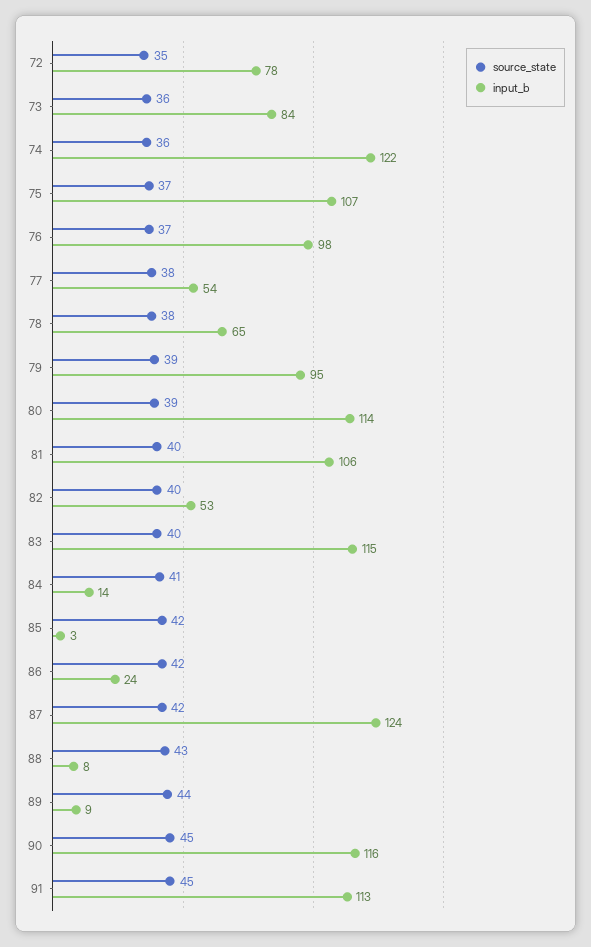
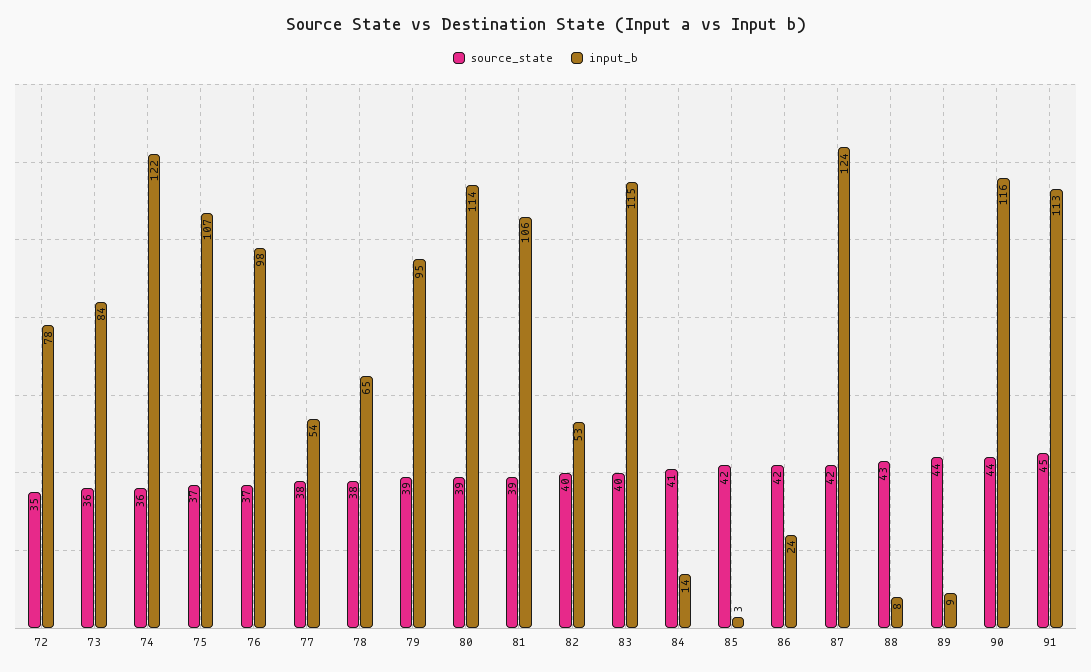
source_state, 81: 40 -> 39
source_state, 90: 45 -> 44

